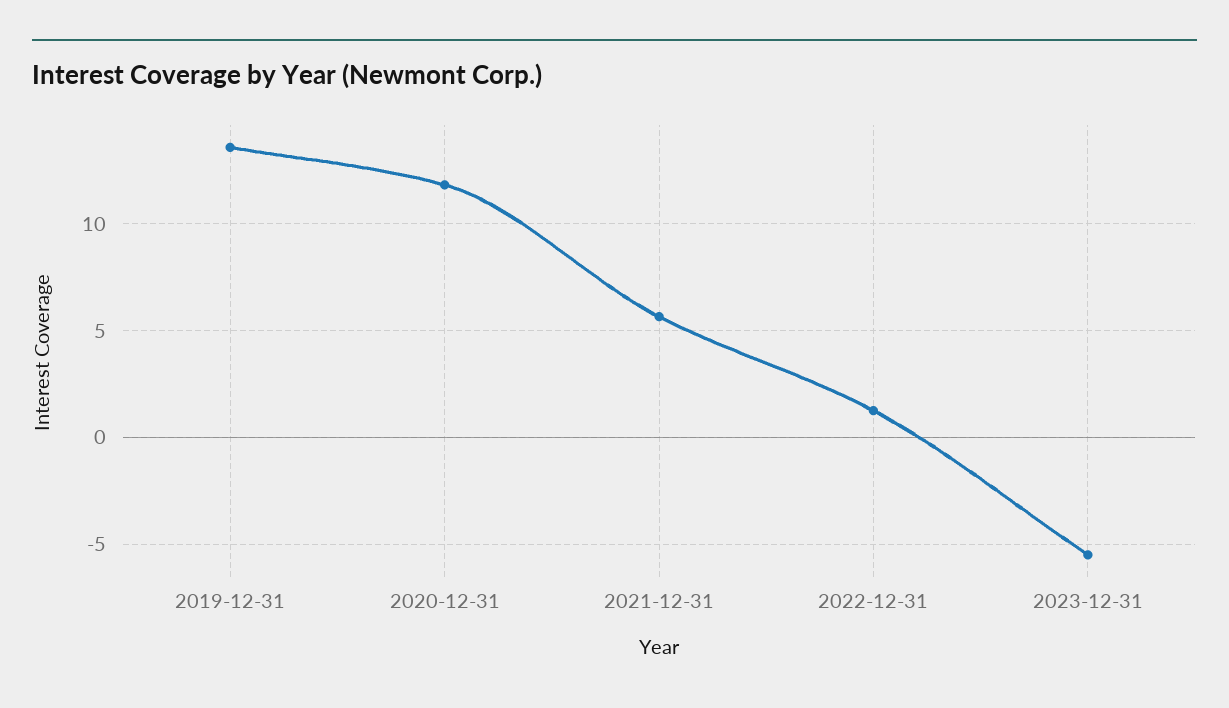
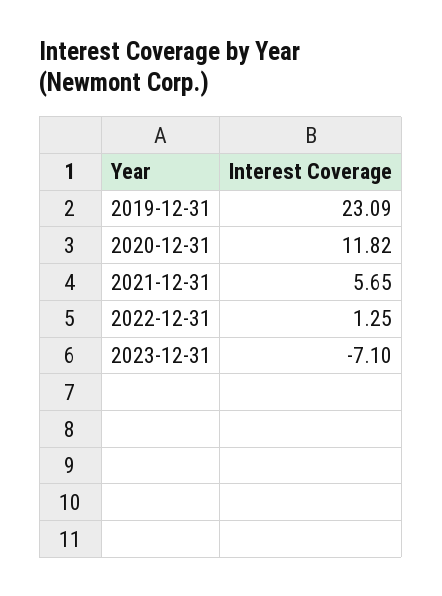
2019-12-31: 13.5 -> 23.09
2023-12-31: -5.5 -> -7.1

